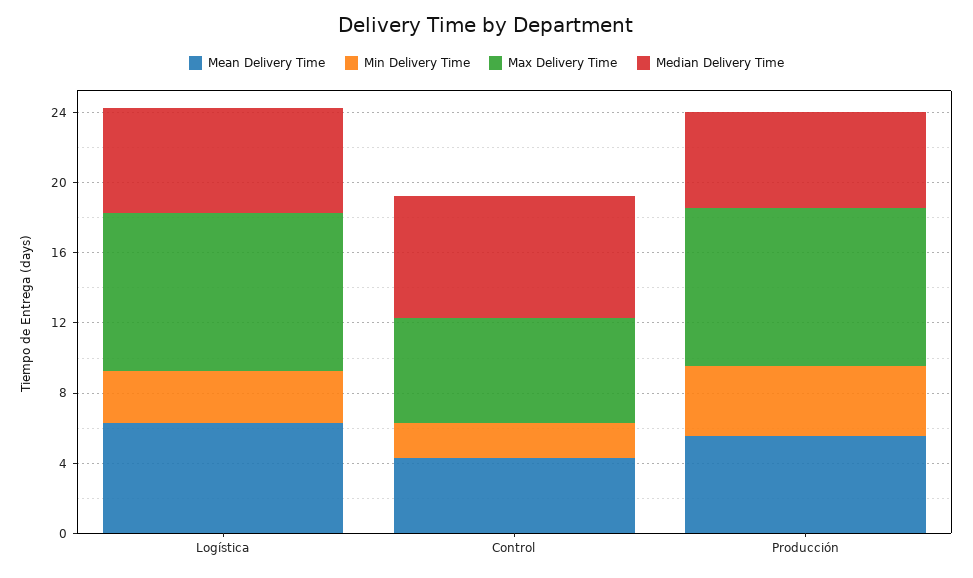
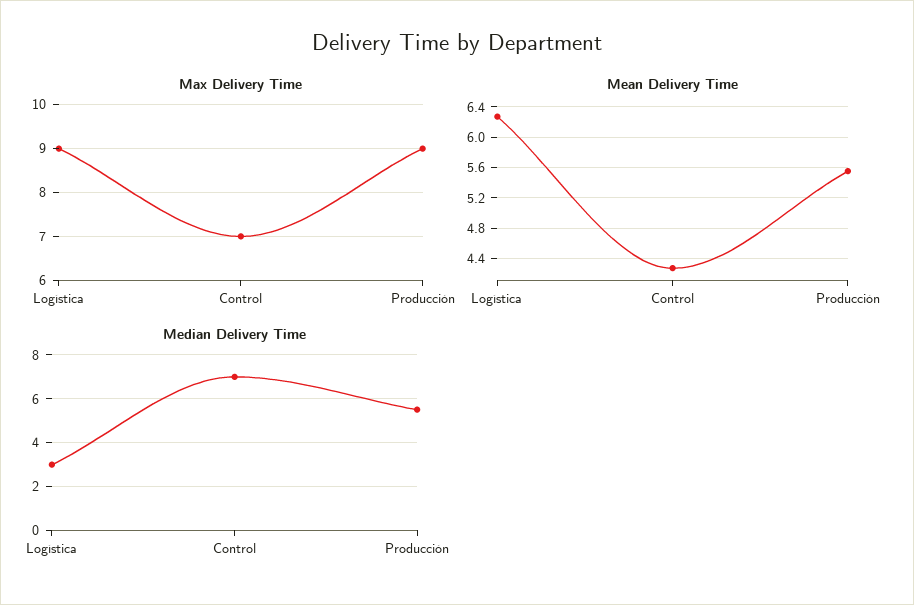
Min Delivery Time, Logística: 3 -> none
Median Delivery Time, Logística: 6 -> 3
Min Delivery Time, Control: 2 -> none
Max Delivery Time, Control: 6 -> 7
Min Delivery Time, Producción: 4 -> none

